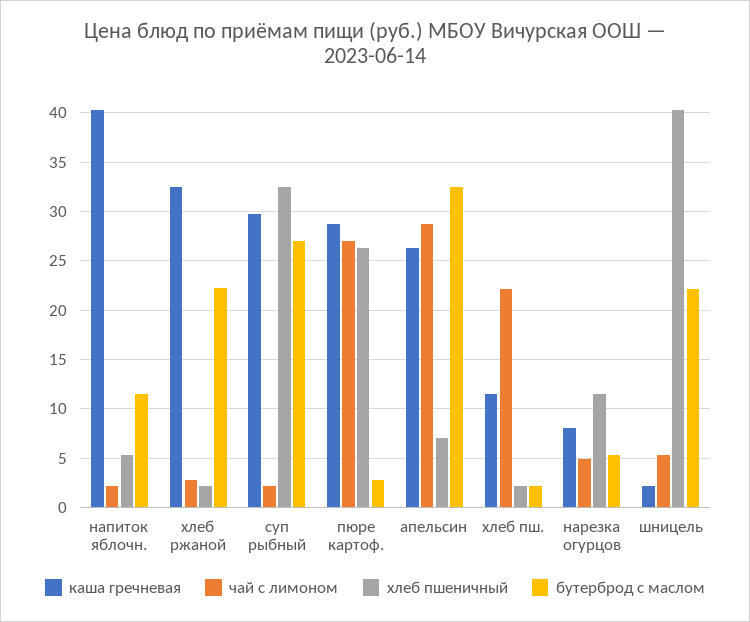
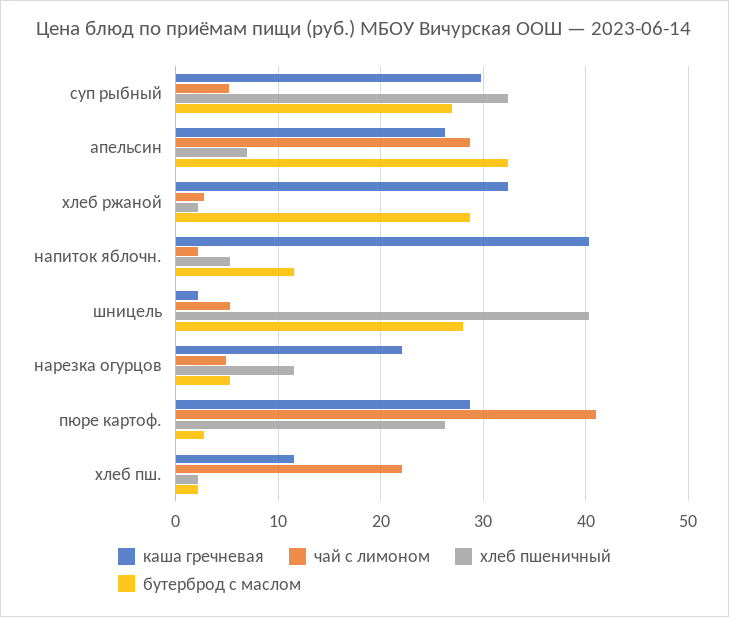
бутерброд с маслом, хлеб ржаной: 22 -> 29
чай с лимоном, суп рыбный: 2 -> 5
чай с лимоном, пюре картоф.: 27 -> 41
каша гречневая, нарезка огурцов: 8 -> 22
бутерброд с маслом, шницель: 22 -> 28

